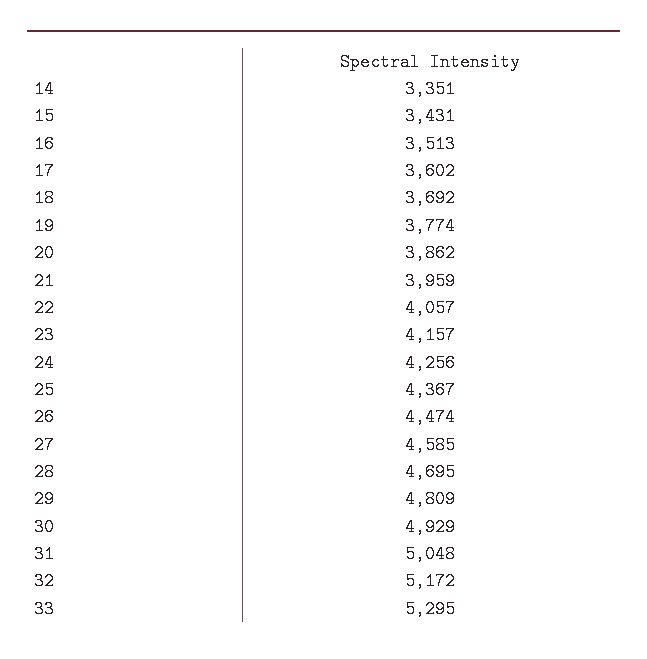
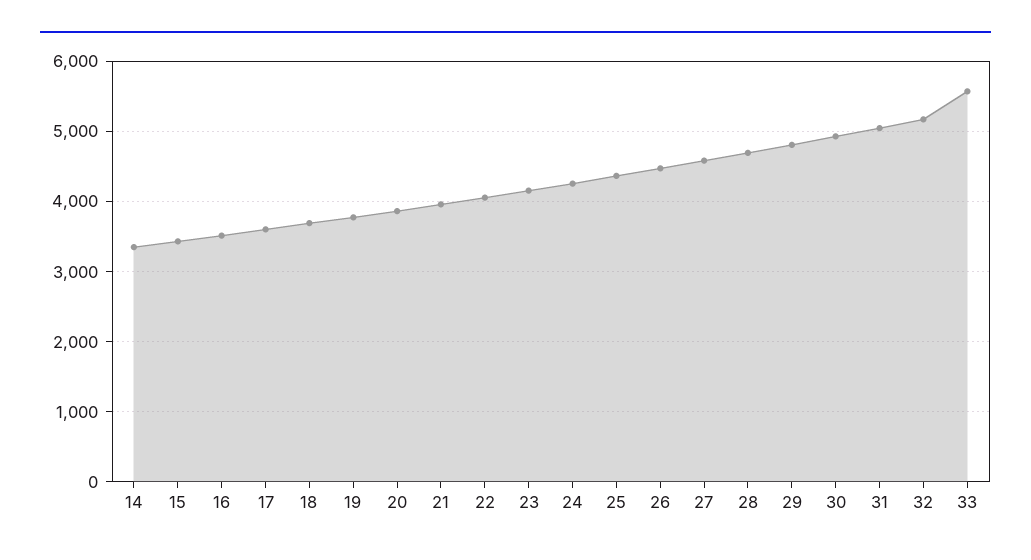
33: 5295 -> 5600

